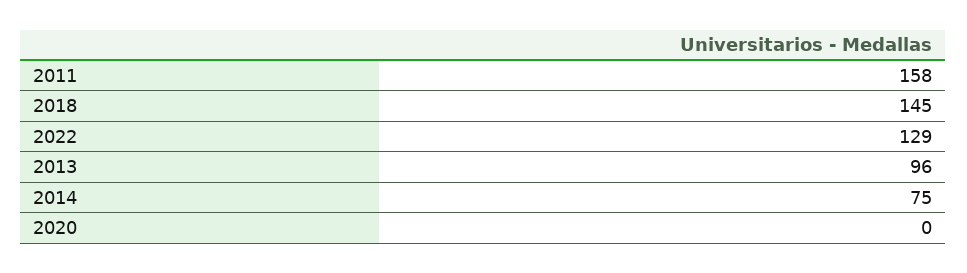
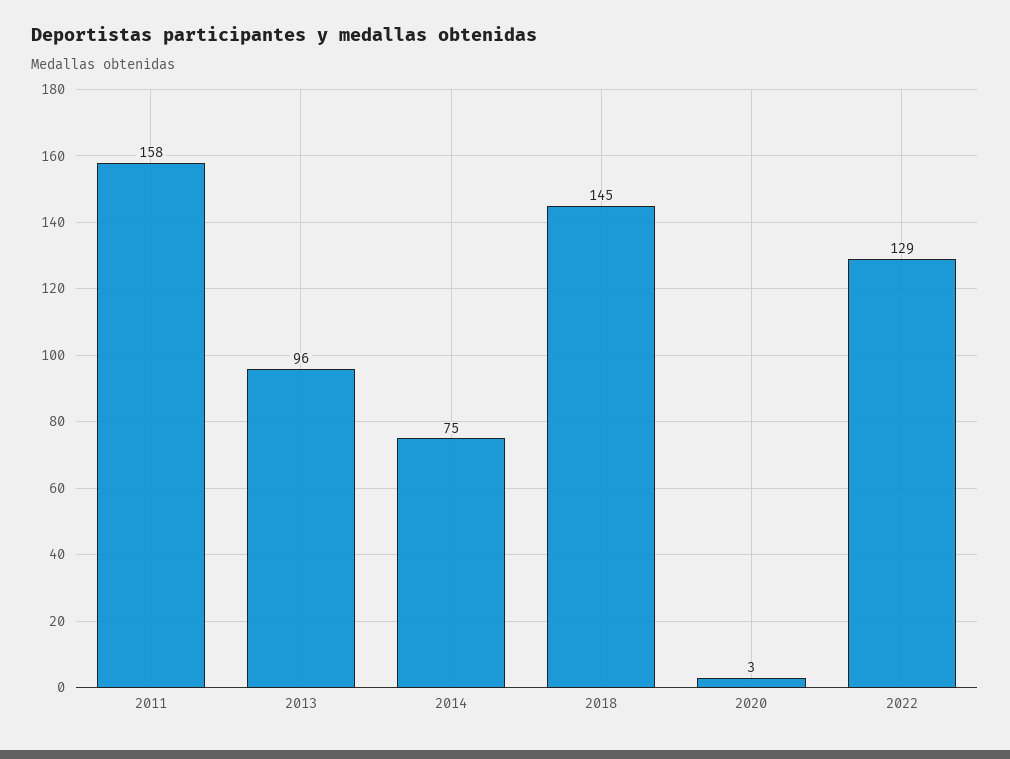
2020: 0 -> 3

